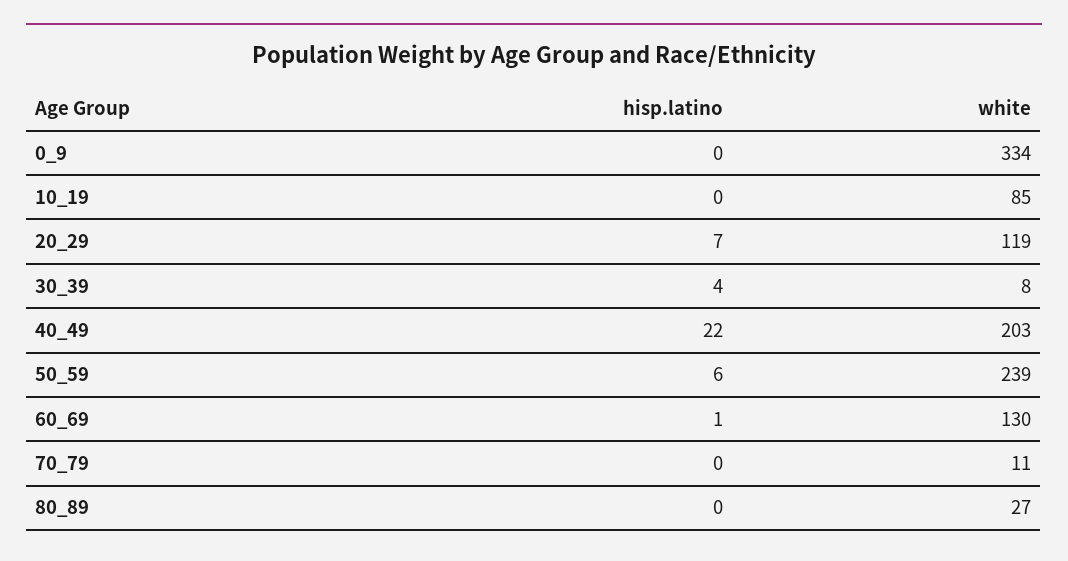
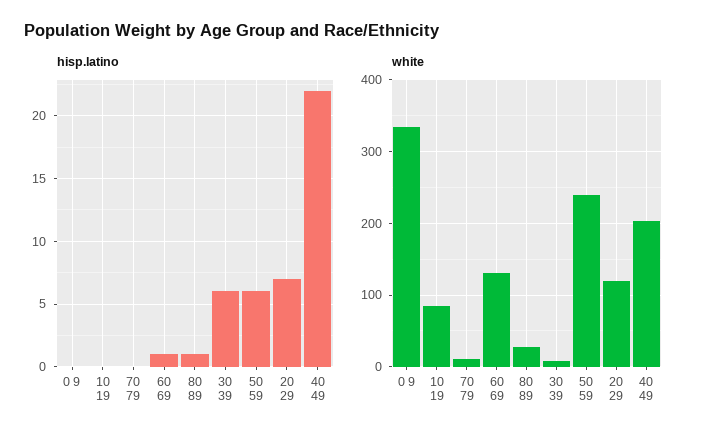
hisp.latino, 30_39: 4 -> 6
hisp.latino, 80_89: 0 -> 1

